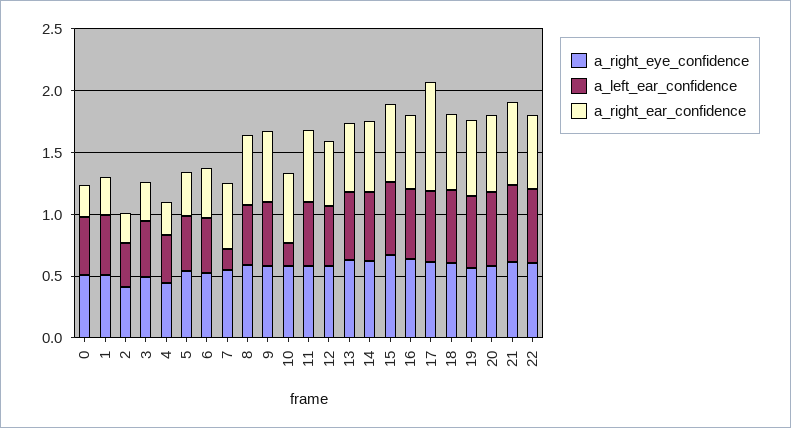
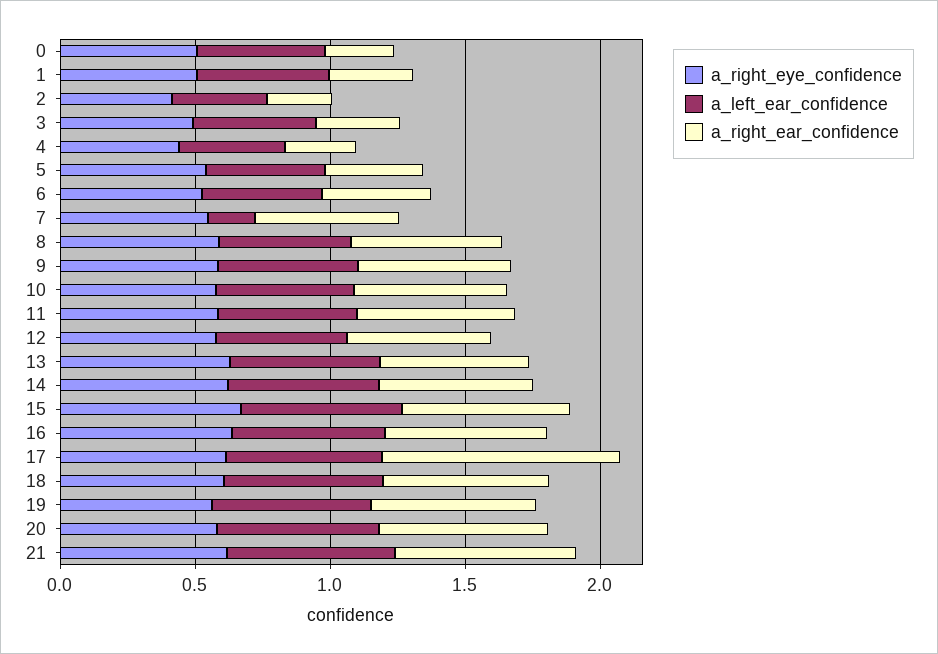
a_left_ear_confidence, 10: 0.2 -> 0.5
a_right_eye_confidence, 22: 0.6 -> none
a_left_ear_confidence, 22: 0.6 -> none
a_right_ear_confidence, 22: 0.6 -> none

